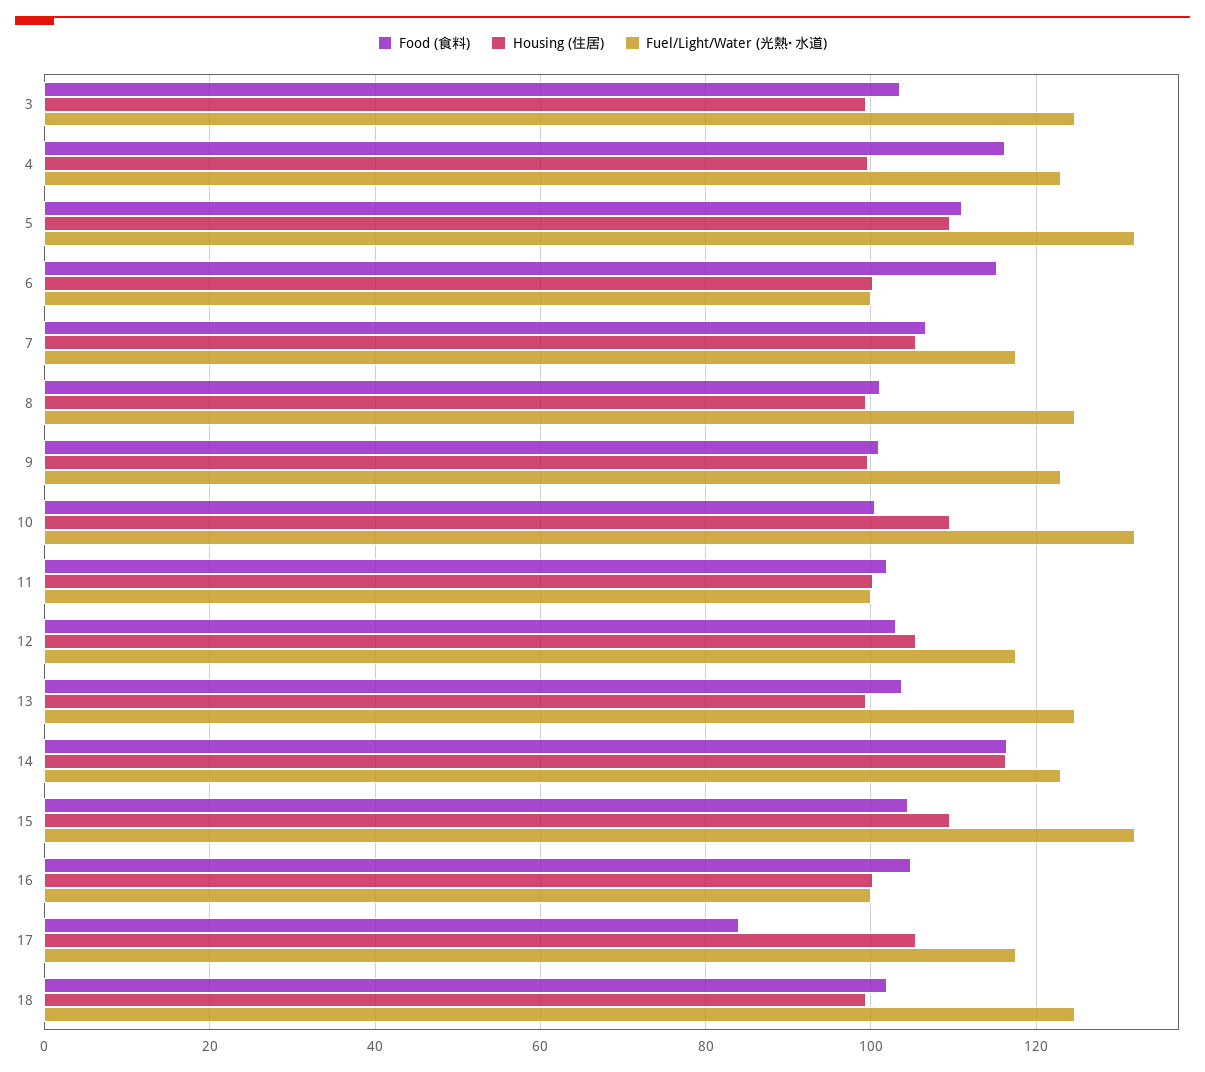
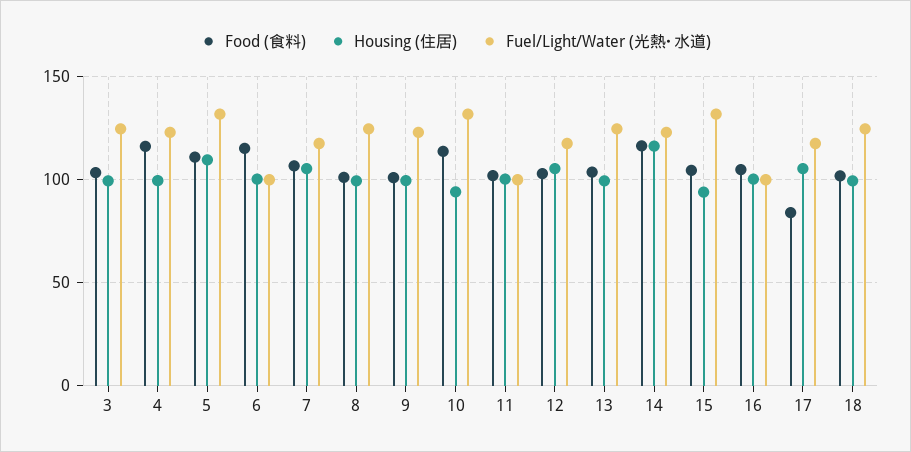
Food (食料), 10: 100 -> 115
Housing (住居), 10: 110 -> 95
Housing (住居), 15: 110 -> 95

